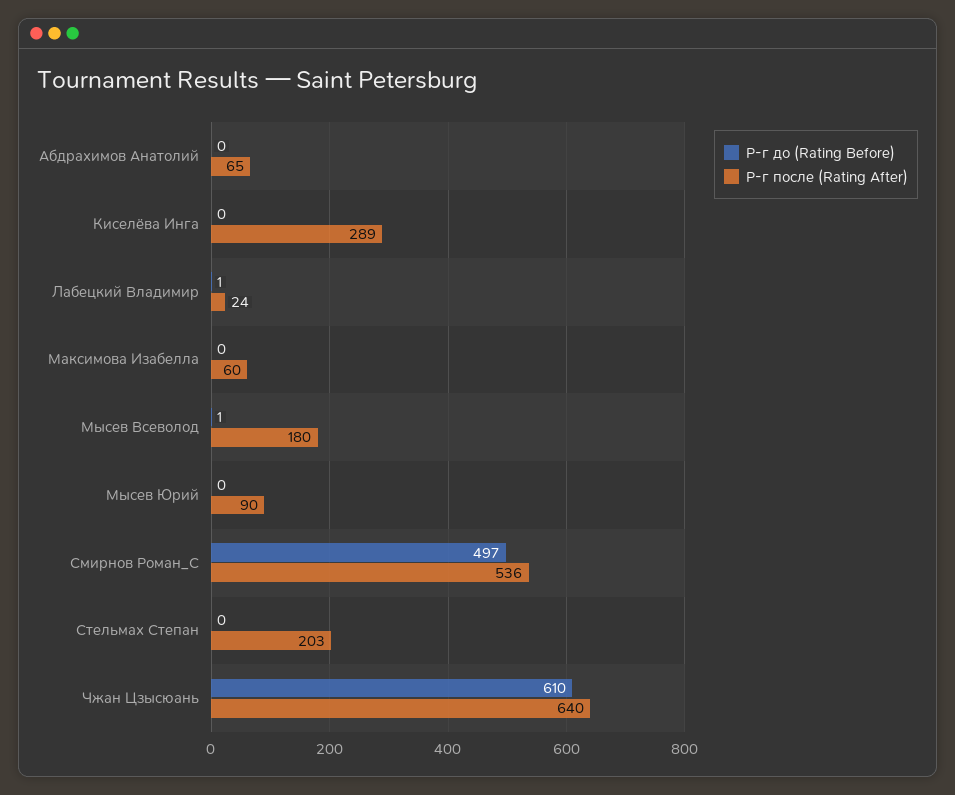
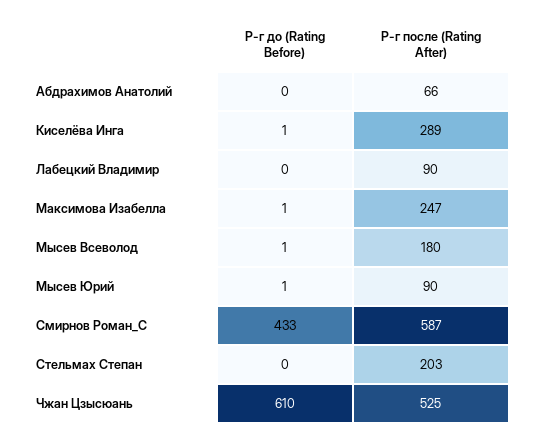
Р-г после (Rating After), Абдрахимов Анатолий: 65 -> 66
Р-г до (Rating Before), Киселёва Инга: 0 -> 1
Р-г до (Rating Before), Лабецкий Владимир: 1 -> 0
Р-г после (Rating After), Лабецкий Владимир: 24 -> 90
Р-г до (Rating Before), Максимова Изабелла: 0 -> 1
Р-г после (Rating After), Максимова Изабелла: 60 -> 247
Р-г до (Rating Before), Мысев Юрий: 0 -> 1
Р-г до (Rating Before), Смирнов Роман_С: 497 -> 433
Р-г после (Rating After), Смирнов Роман_С: 536 -> 587
Р-г после (Rating After), Чжан Цзысюань: 640 -> 525

